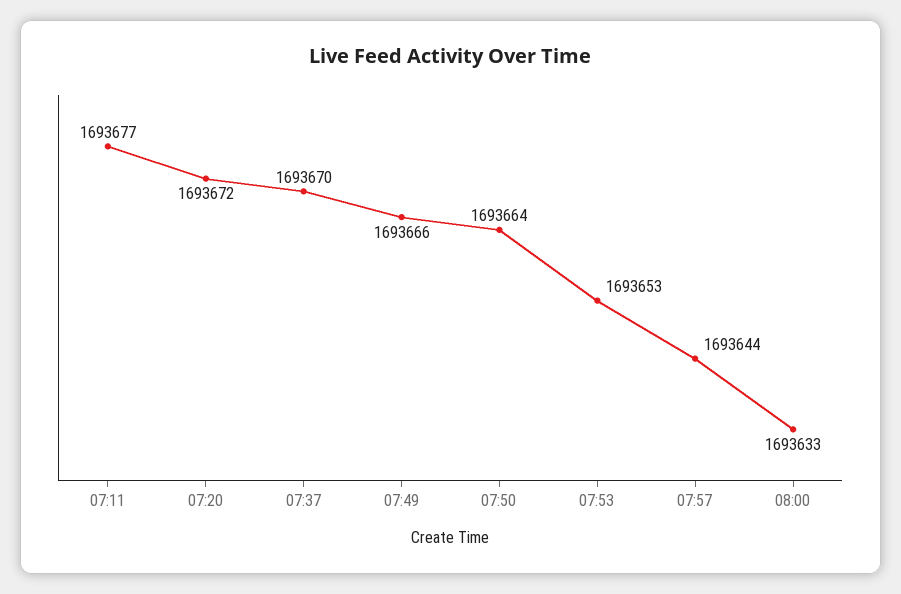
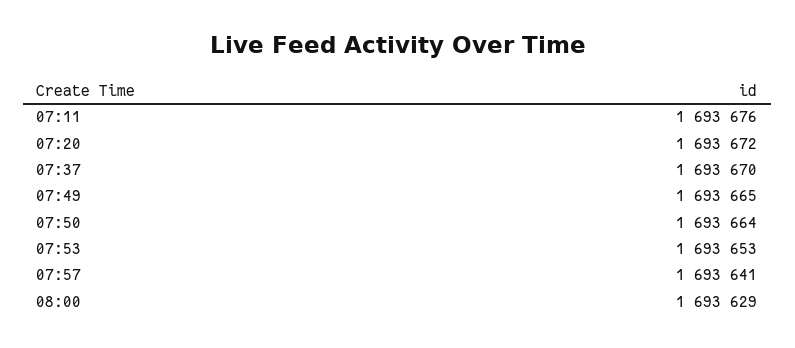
07:11: 1693677 -> 1693676
07:49: 1693666 -> 1693665
07:57: 1693644 -> 1693641
08:00: 1693633 -> 1693629

